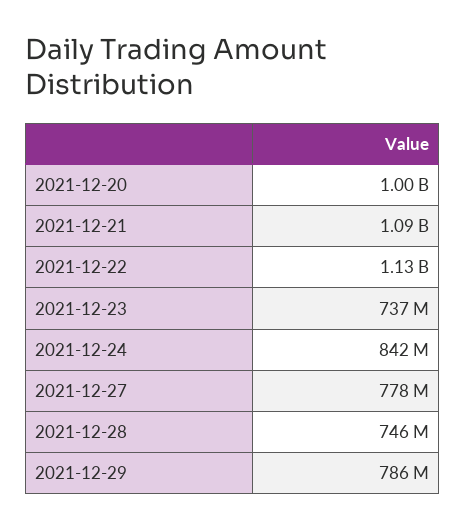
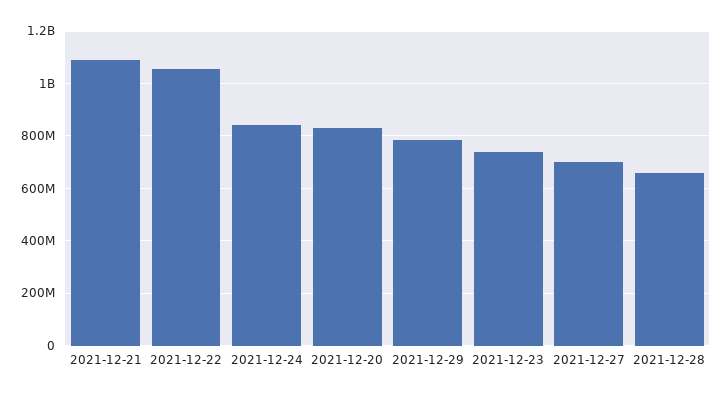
2021-12-20: 1000000000 -> 825000000
2021-12-22: 1130000000 -> 1050000000
2021-12-27: 778000000 -> 700000000
2021-12-28: 746000000 -> 650000000

